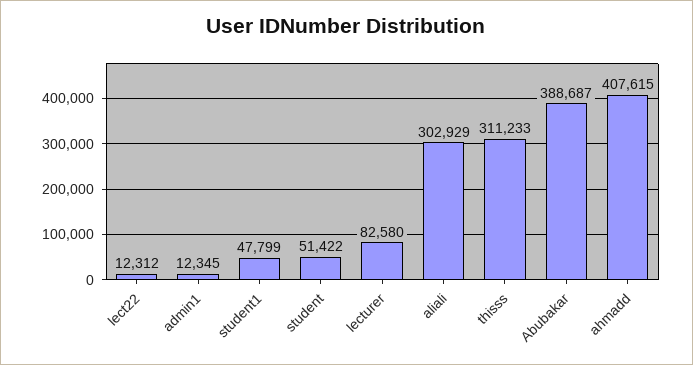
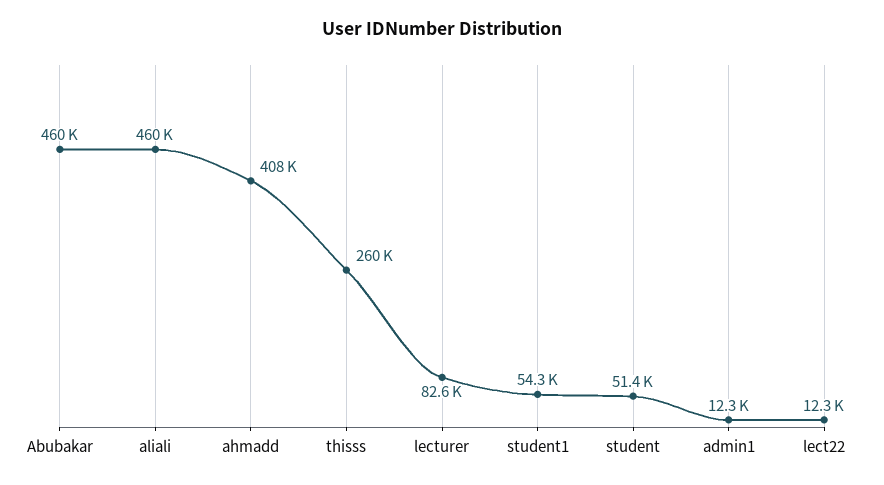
student1: 47799 -> 54300
aliali: 302929 -> 460000
thisss: 311233 -> 260000
Abubakar: 388687 -> 460000

